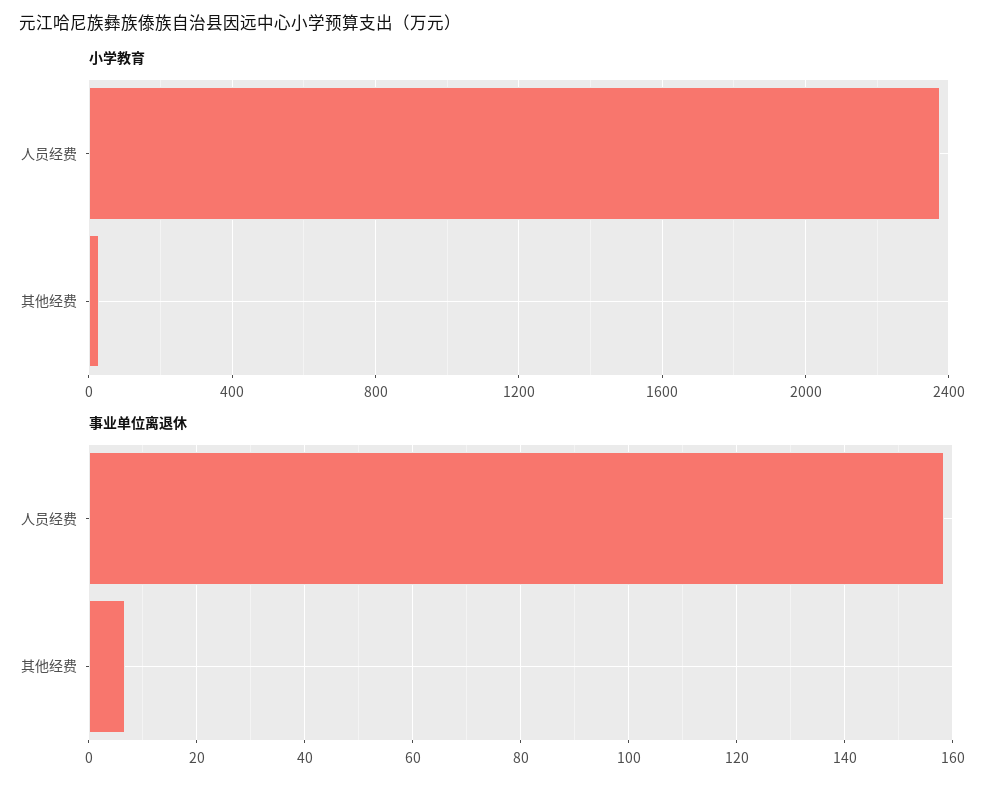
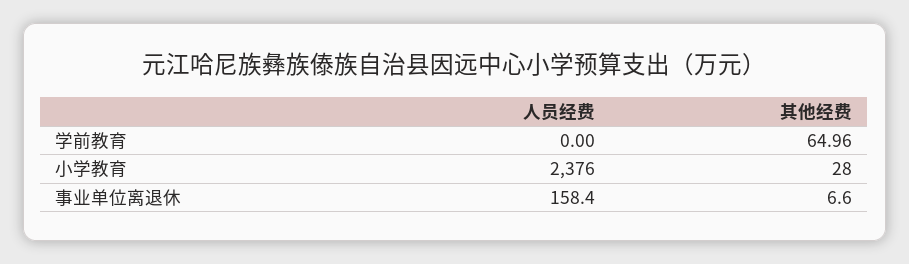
学前教育, 人员经费: none -> 0
学前教育, 其他经费: none -> 64.96

